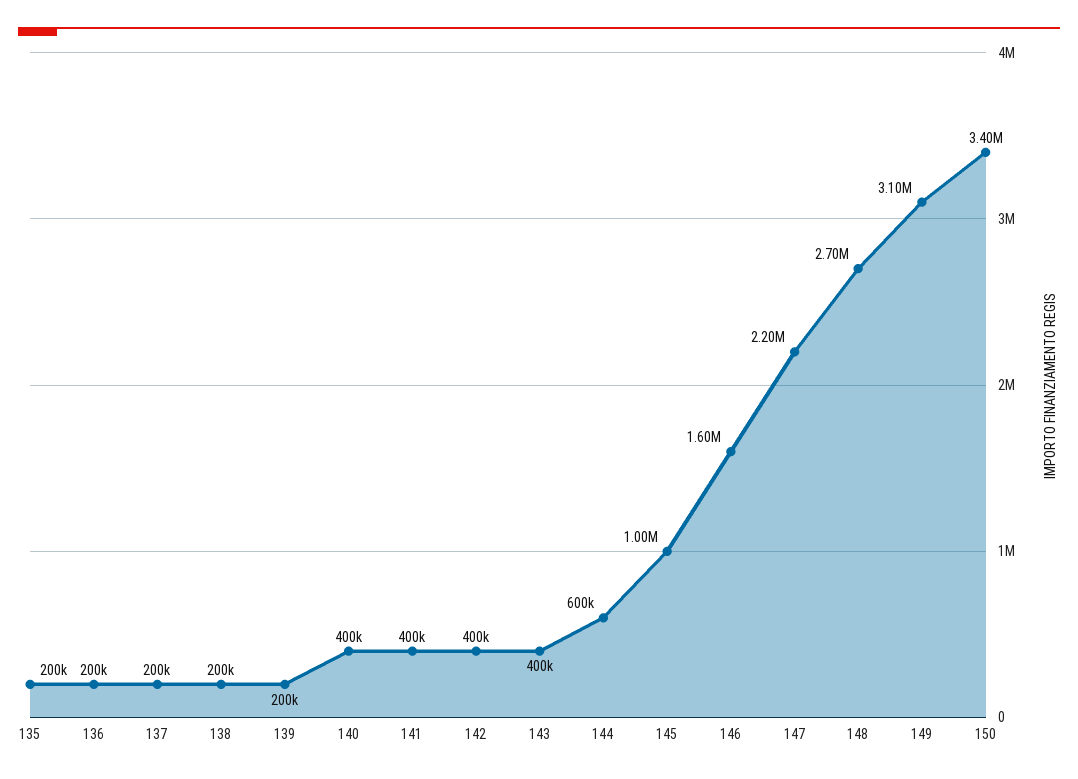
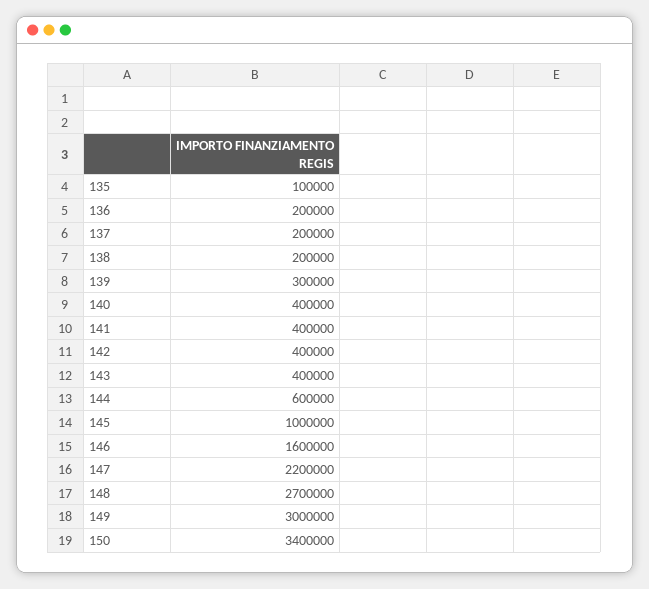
135: 200000 -> 100000
139: 200000 -> 300000
149: 3100000 -> 3000000

